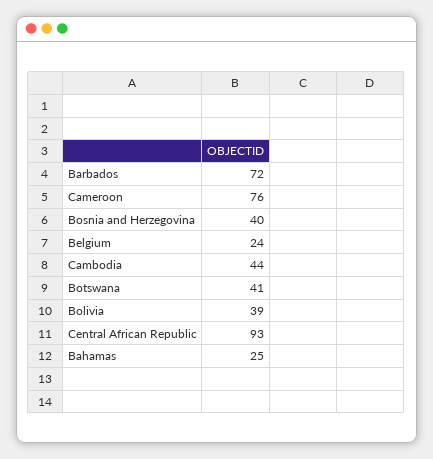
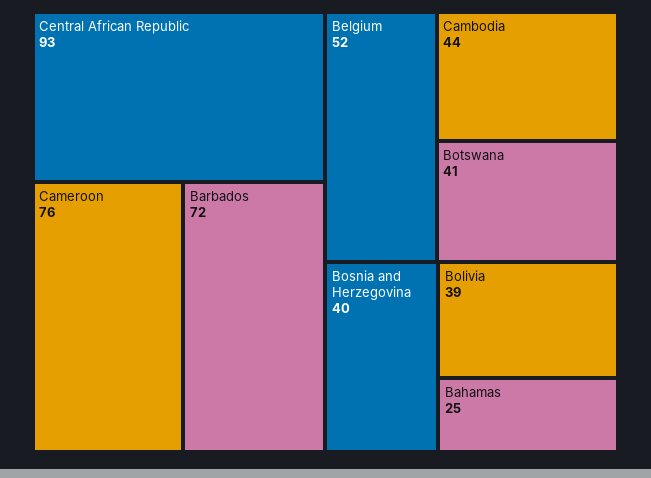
Belgium: 24 -> 52

